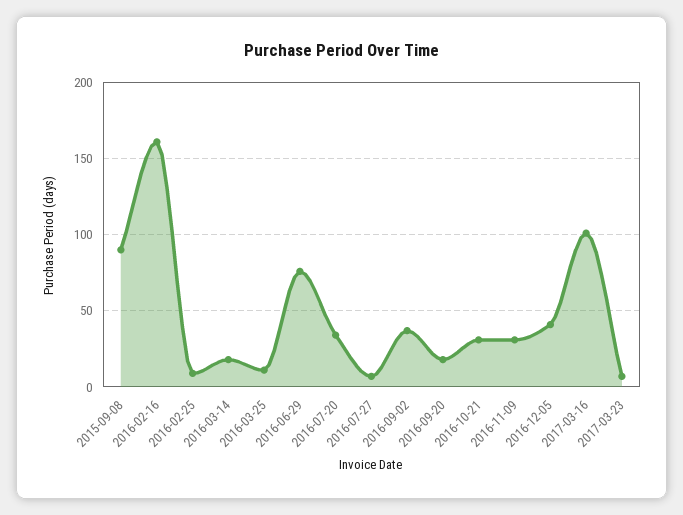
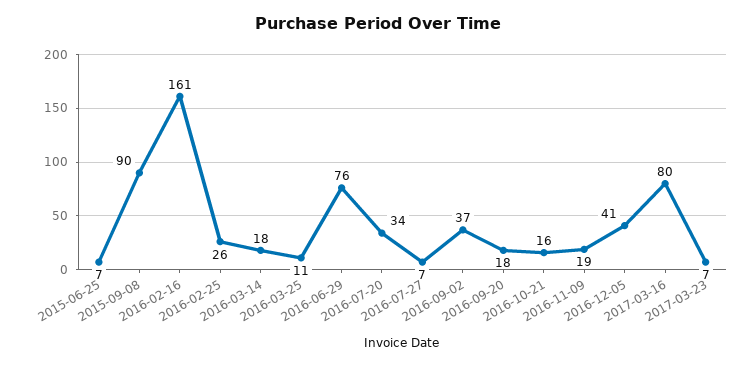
2016-02-25: 10 -> 26
2016-10-21: 30 -> 16
2016-11-09: 30 -> 19
2017-03-16: 100 -> 80
2015-06-25: none -> 7

